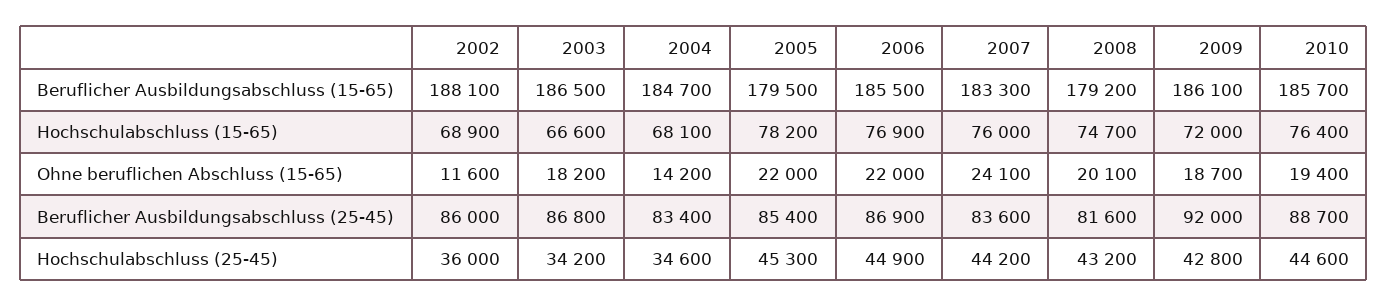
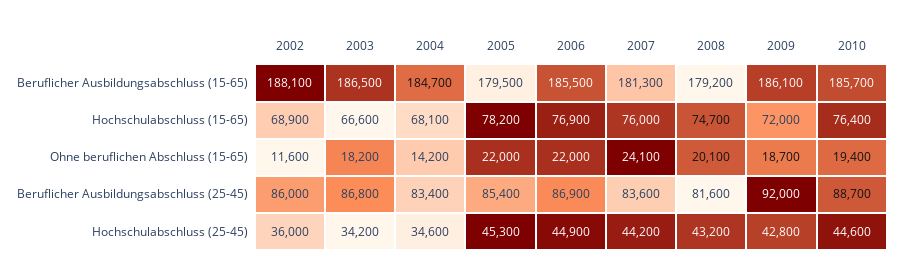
2007, Beruflicher Ausbildungsabschluss (15-65): 183300 -> 181300

